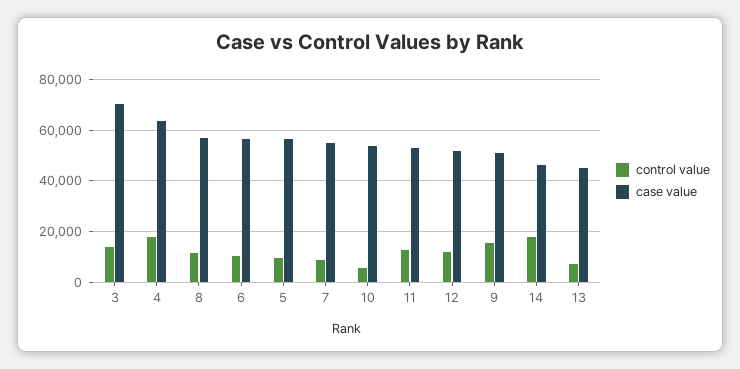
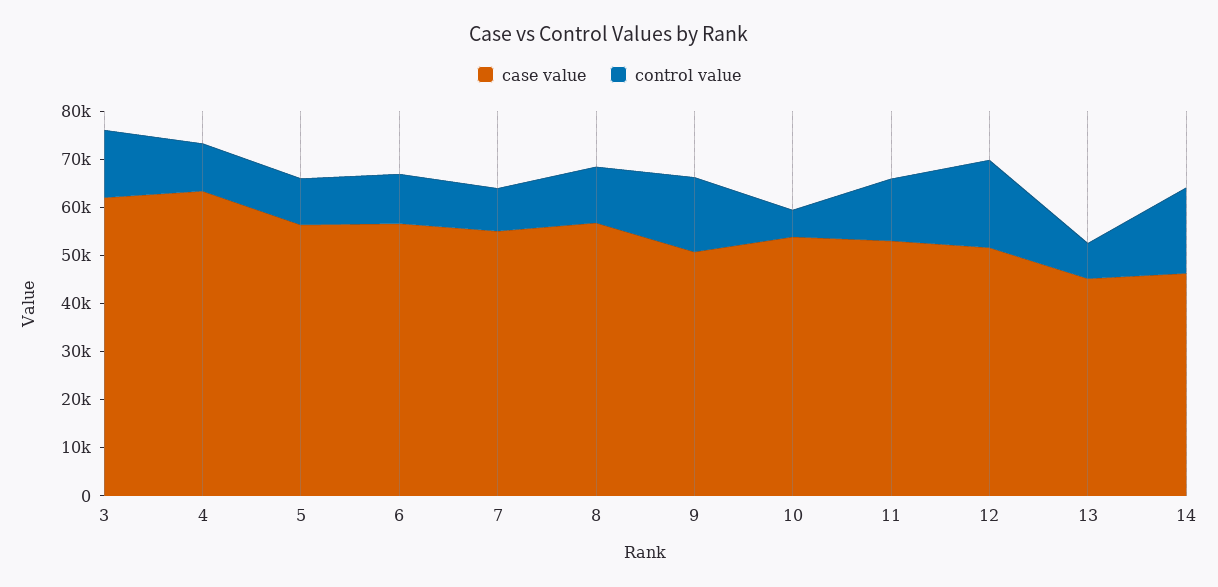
case value, 3: 70000 -> 62000
control value, 4: 17500 -> 10000
control value, 12: 12500 -> 18000

